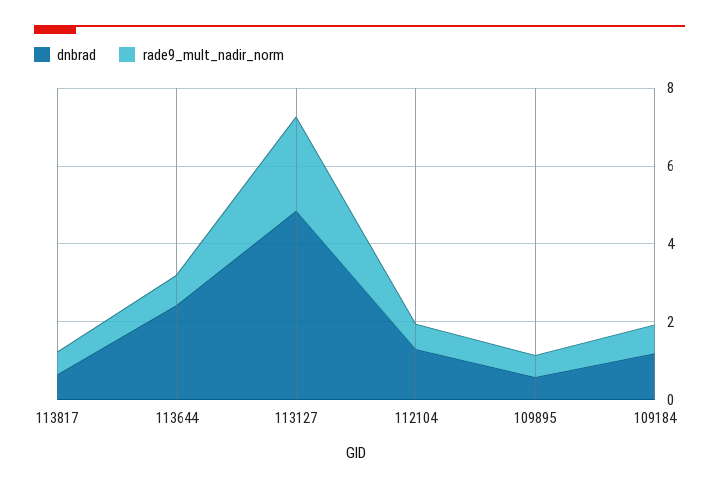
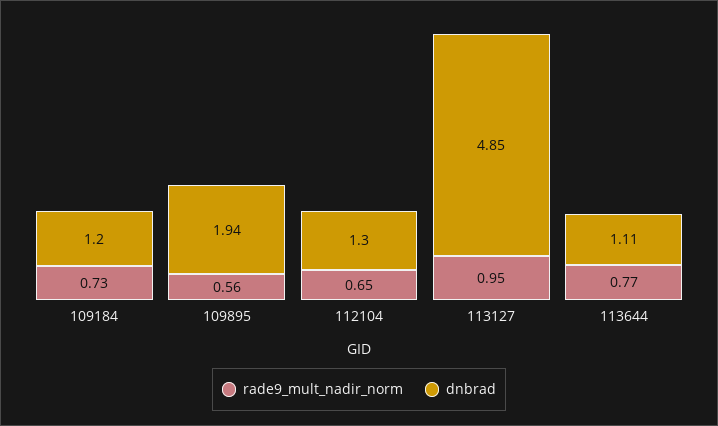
dnbrad, 113817: 0.5 -> none
rade9_mult_nadir_norm, 113817: 0.5 -> none
dnbrad, 113644: 2.5 -> 1.11
rade9_mult_nadir_norm, 113127: 2.5 -> 0.95
dnbrad, 109895: 0.5 -> 1.94

